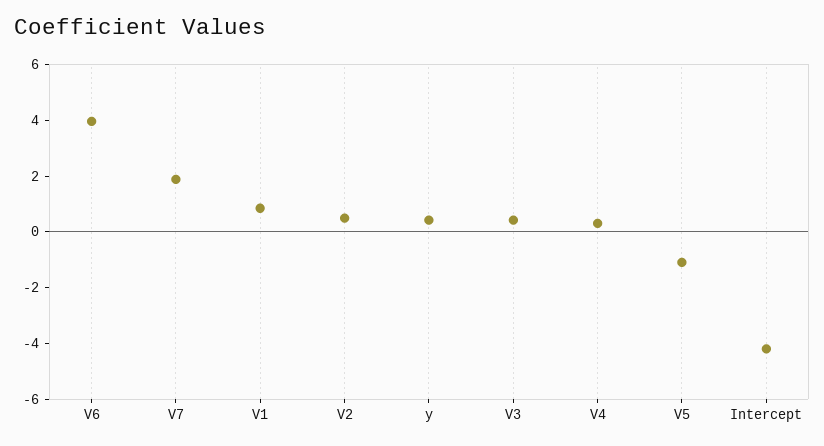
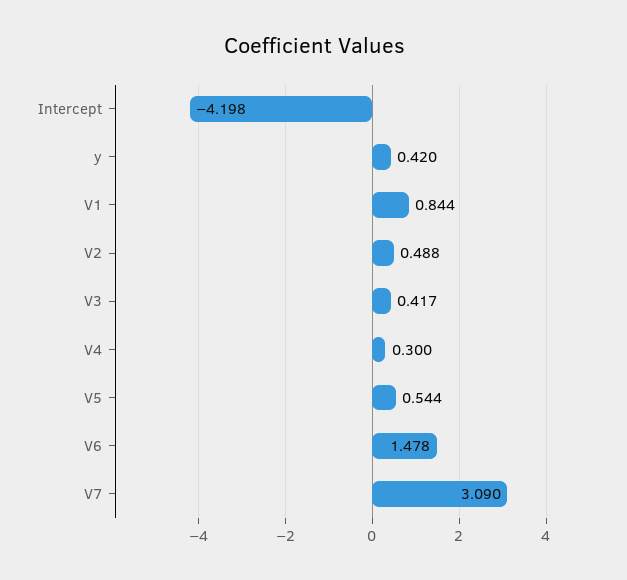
V6: 4 -> 1.478
V7: 2 -> 3.09
V5: -1 -> 0.544

